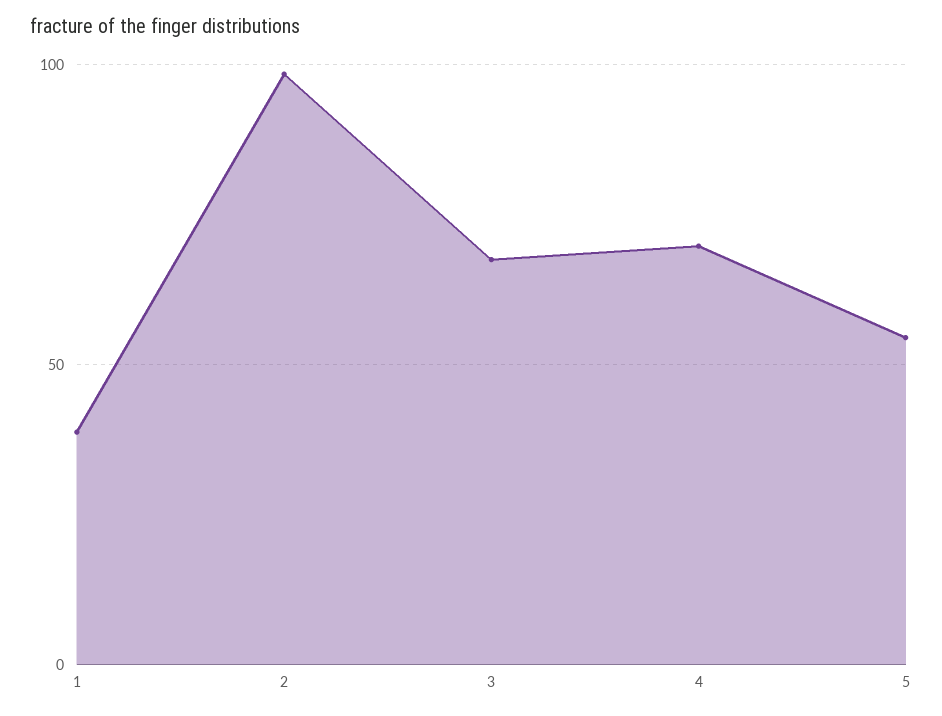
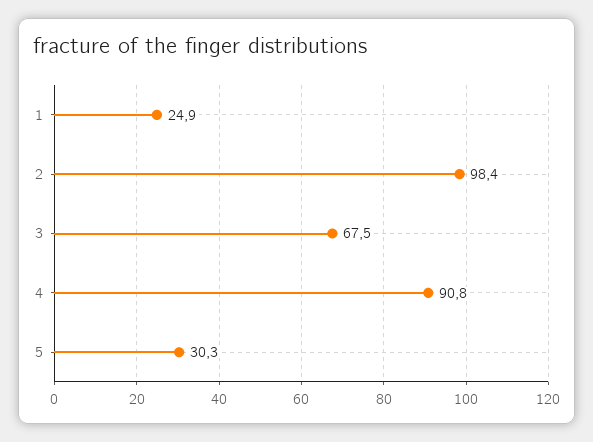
1: 40 -> 24.9
4: 70 -> 90.8
5: 55 -> 30.3

